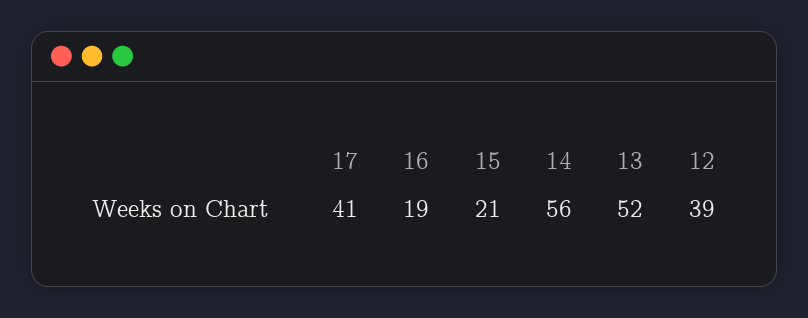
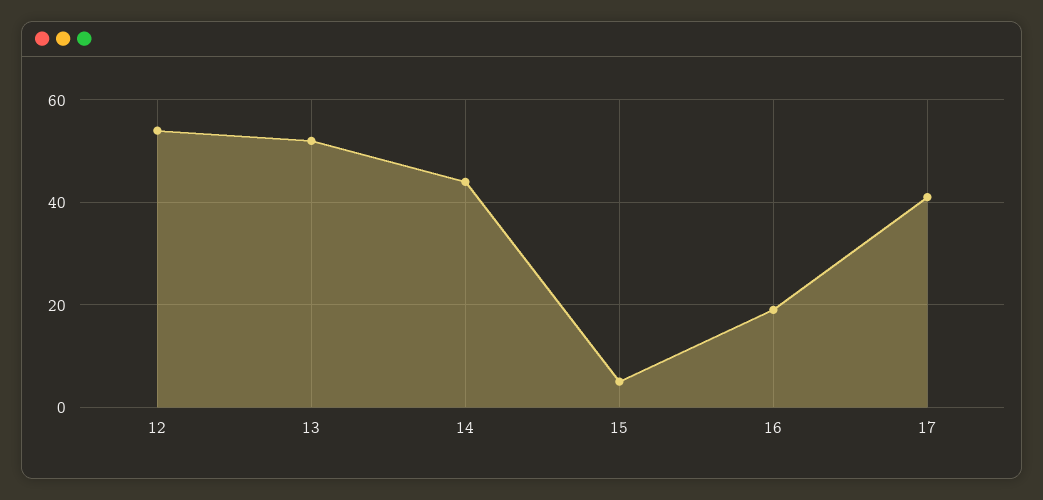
15: 21 -> 5
14: 56 -> 45
12: 39 -> 55

